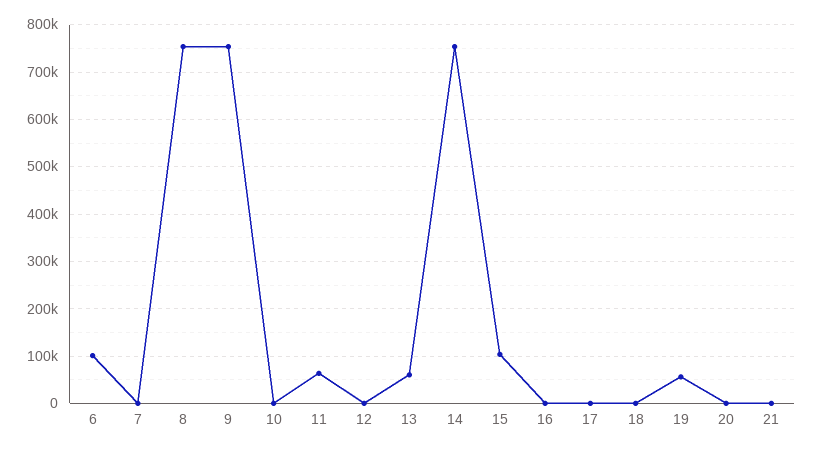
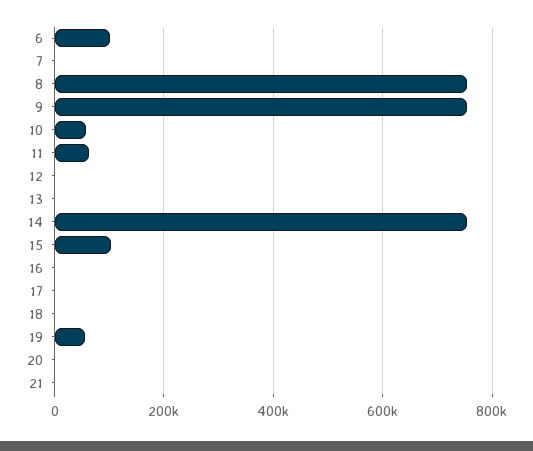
10: 0 -> 60000
13: 60000 -> 0

